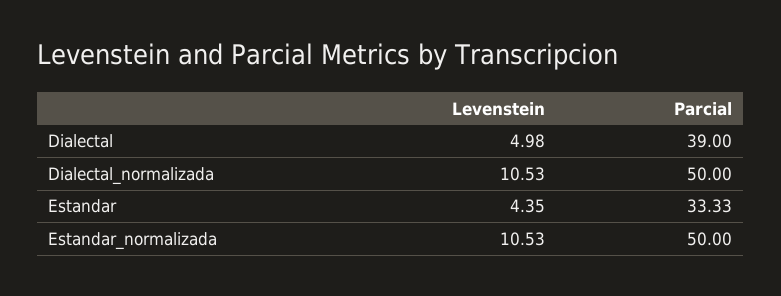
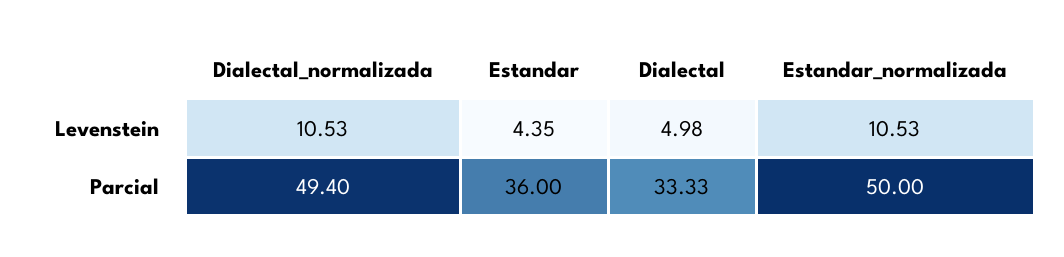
Parcial, Dialectal: 39 -> 33.33
Parcial, Dialectal_normalizada: 50 -> 49.4
Parcial, Estandar: 33.33 -> 36

